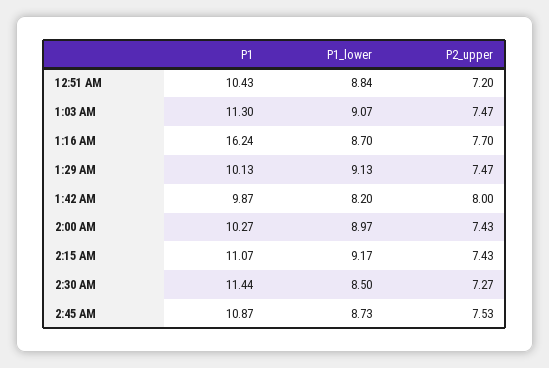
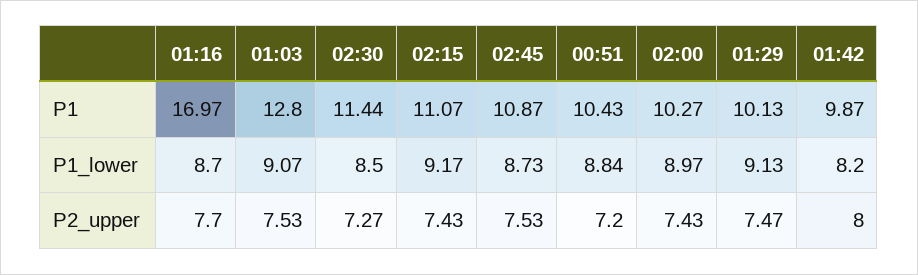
P1, 1:03 AM: 11.3 -> 12.8
P2_upper, 1:03 AM: 7.47 -> 7.53
P1, 1:16 AM: 16.24 -> 16.97

